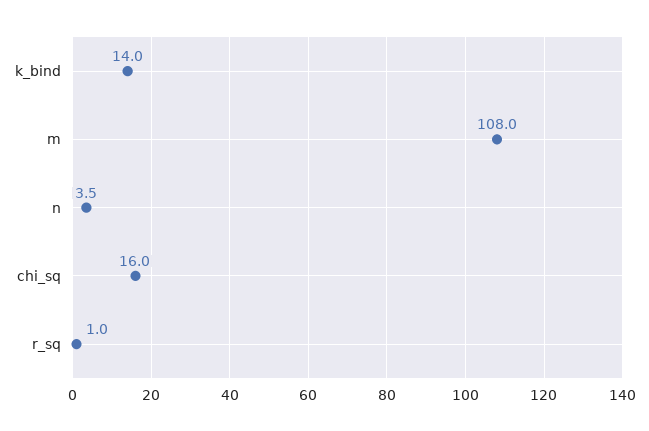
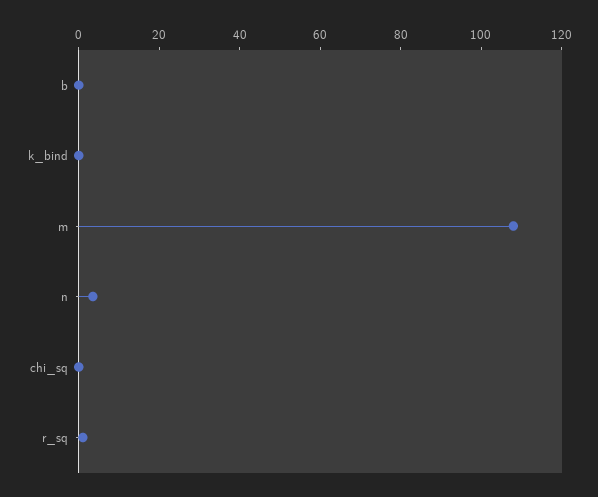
k_bind: 14 -> 0
chi_sq: 16 -> 0
b: none -> 0

